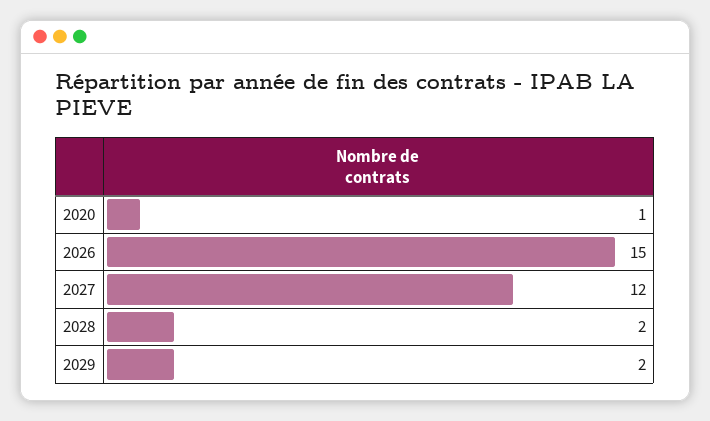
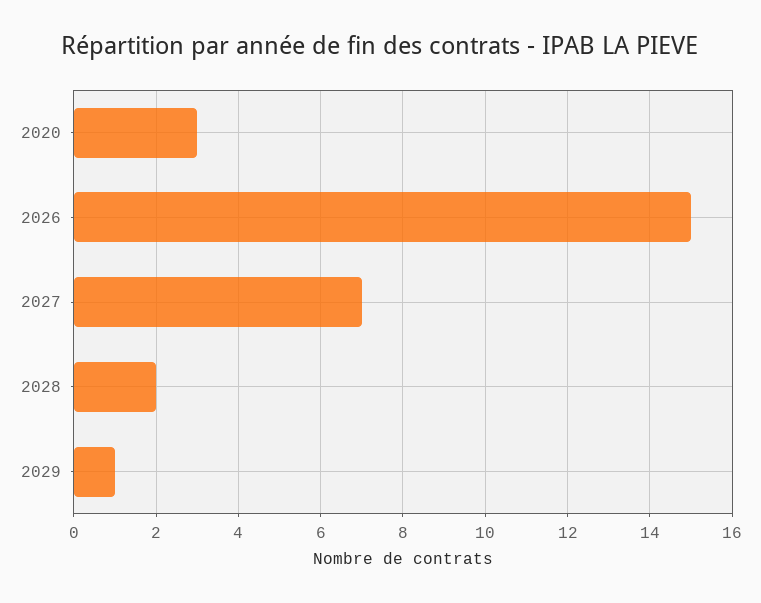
2020: 1 -> 3
2027: 12 -> 7
2029: 2 -> 1

